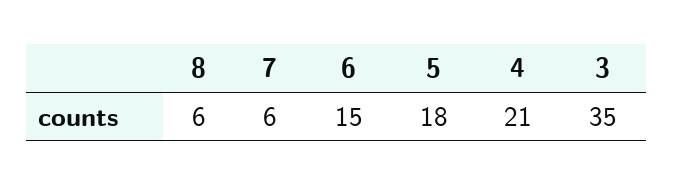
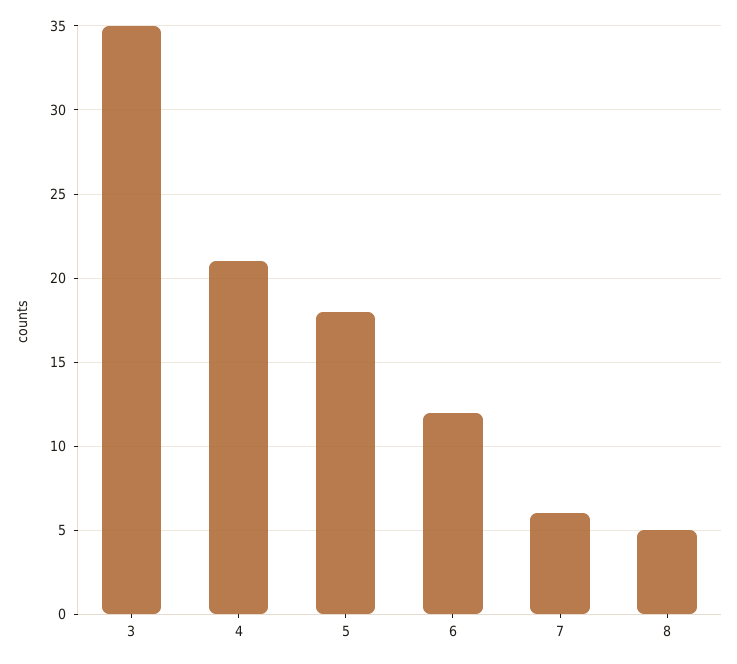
8: 6 -> 5
6: 15 -> 12

